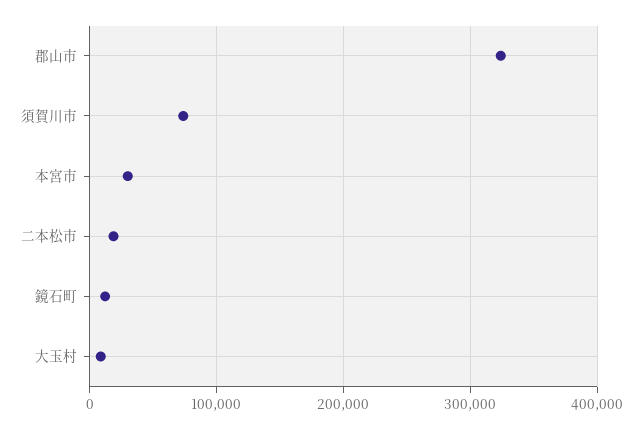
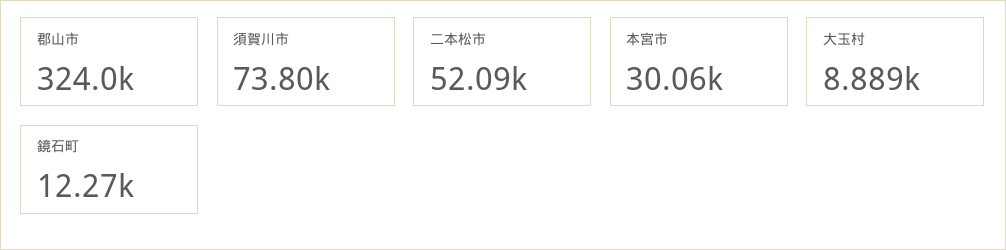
二本松市: 20000 -> 52090

